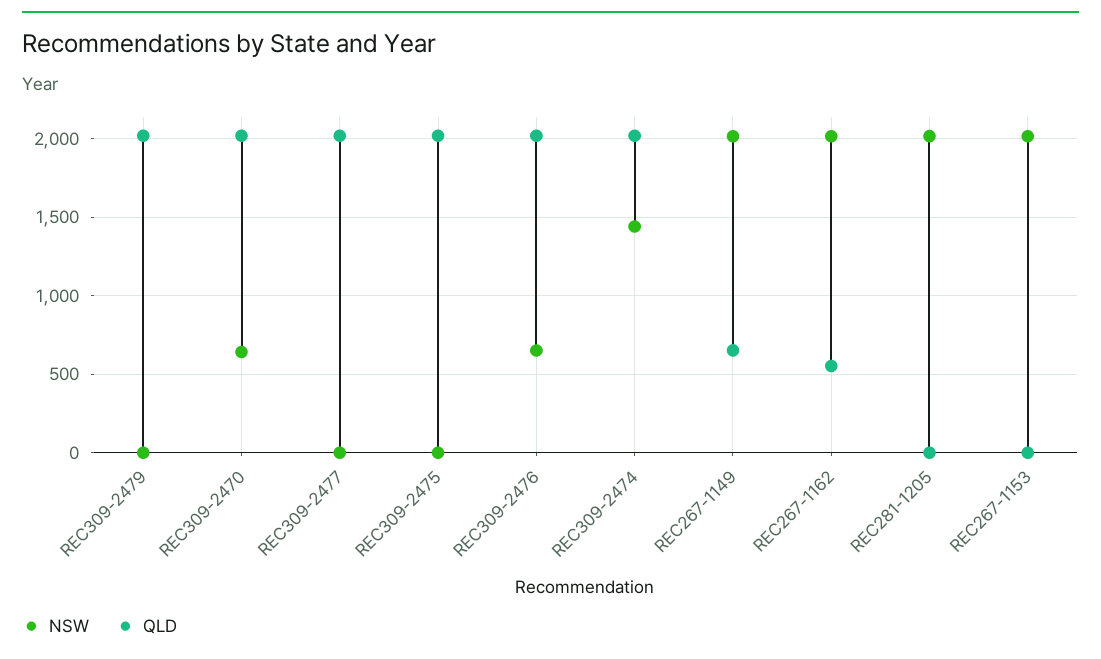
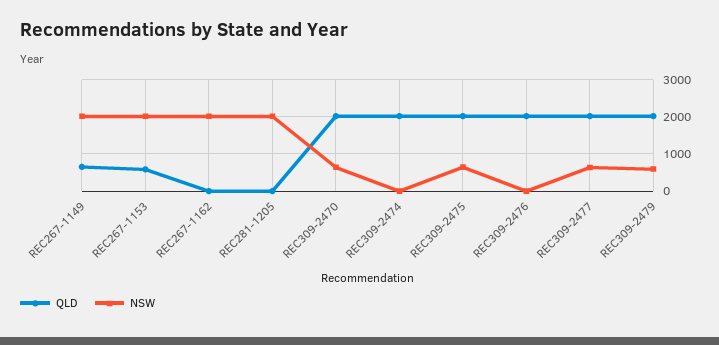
NSW, REC309-2479: 0 -> 600
NSW, REC309-2477: 0 -> 600
NSW, REC309-2475: 0 -> 600
NSW, REC309-2476: 650 -> 0
NSW, REC309-2474: 1450 -> 0
QLD, REC267-1162: 550 -> 0
QLD, REC267-1153: 0 -> 600

